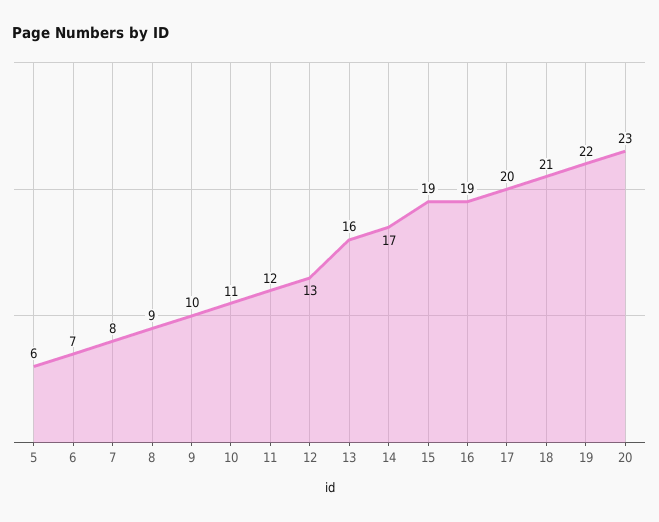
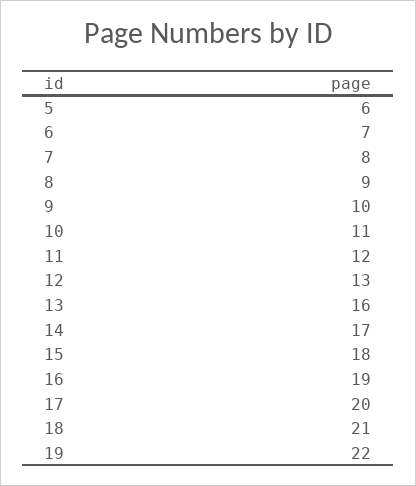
15: 19 -> 18
20: 23 -> none

